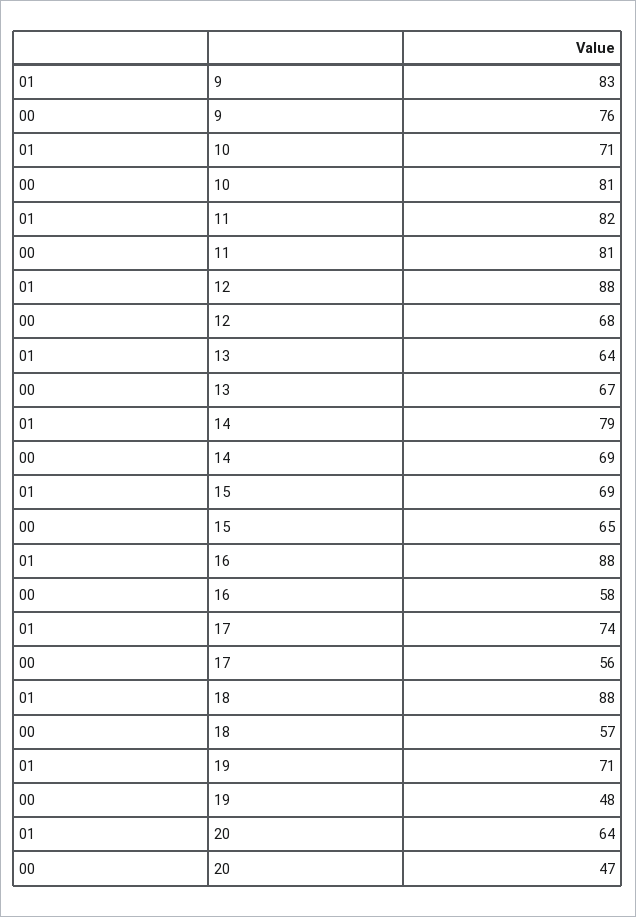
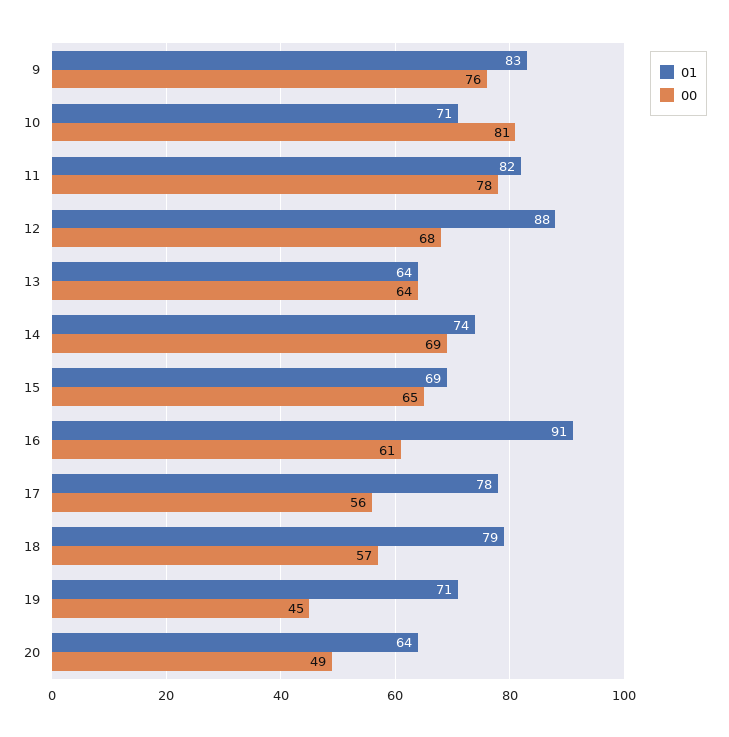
00, 11: 81 -> 78
00, 13: 67 -> 64
01, 14: 79 -> 74
01, 16: 88 -> 91
00, 16: 58 -> 61
01, 17: 74 -> 78
01, 18: 88 -> 79
00, 19: 48 -> 45
00, 20: 47 -> 49

